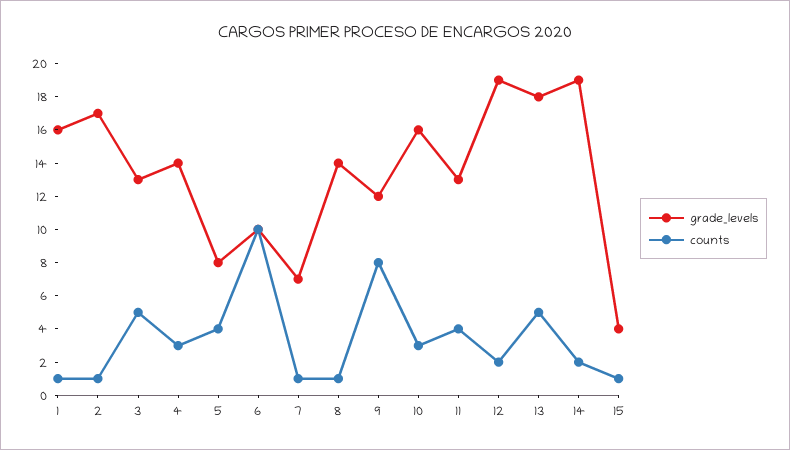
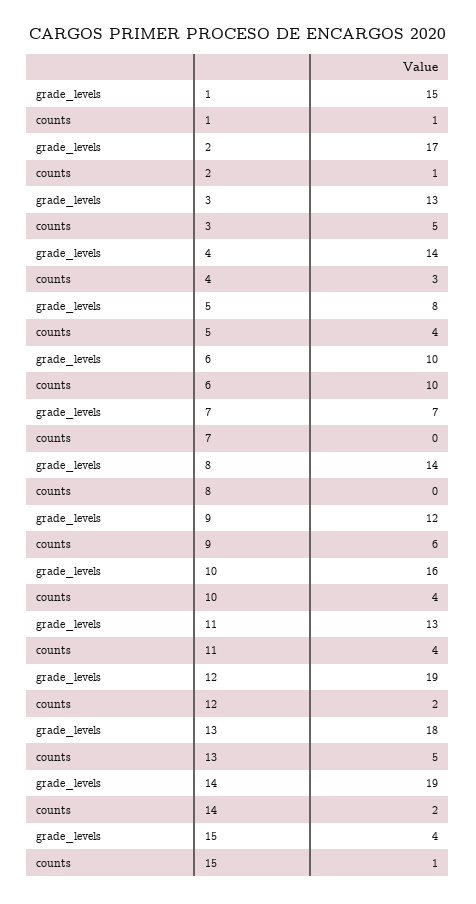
grade_levels, 1: 16 -> 15
counts, 7: 1 -> 0
counts, 8: 1 -> 0
counts, 9: 8 -> 6
counts, 10: 3 -> 4

